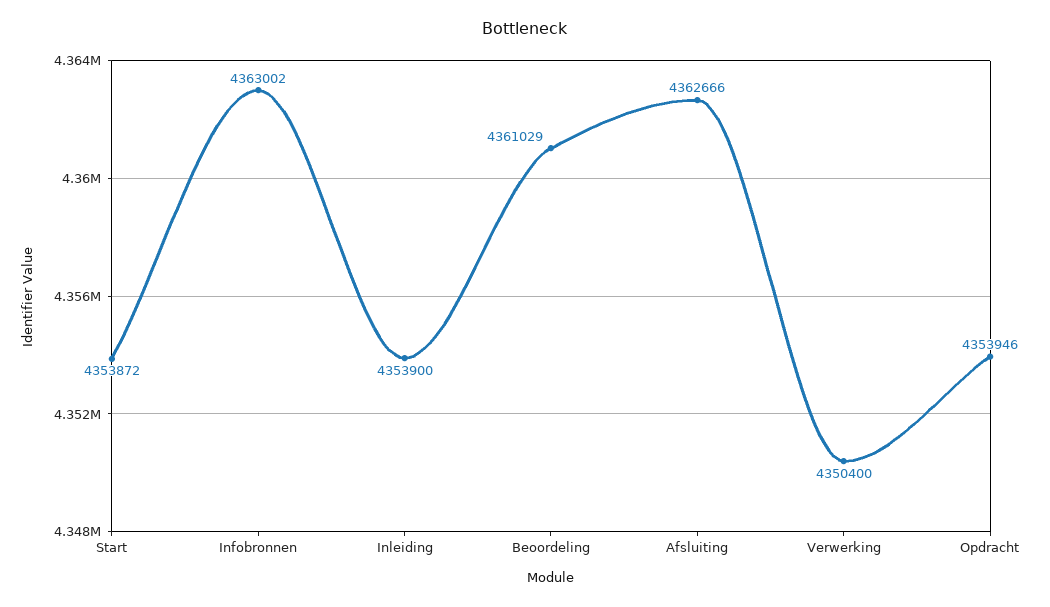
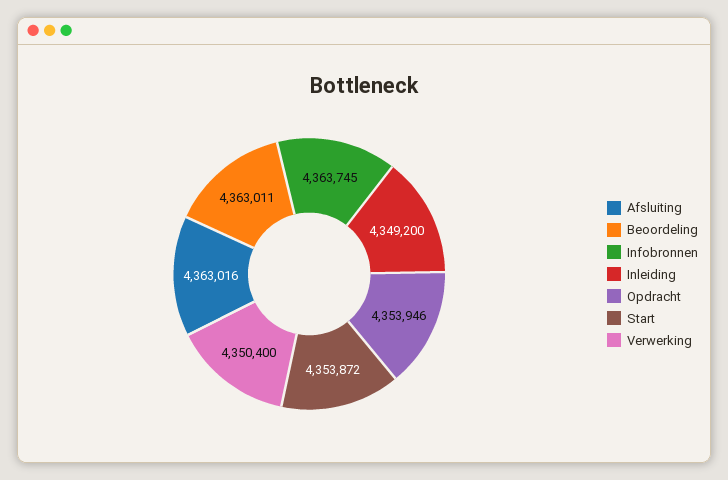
Infobronnen: 4363002 -> 4363745
Inleiding: 4353900 -> 4349200
Beoordeling: 4361029 -> 4363011
Afsluiting: 4362666 -> 4363016

